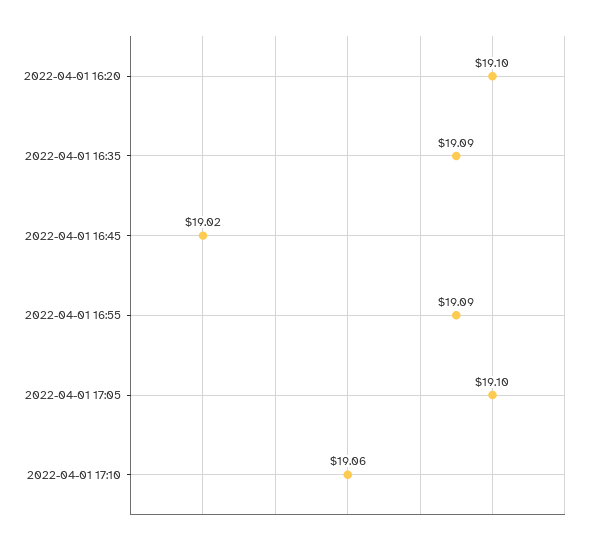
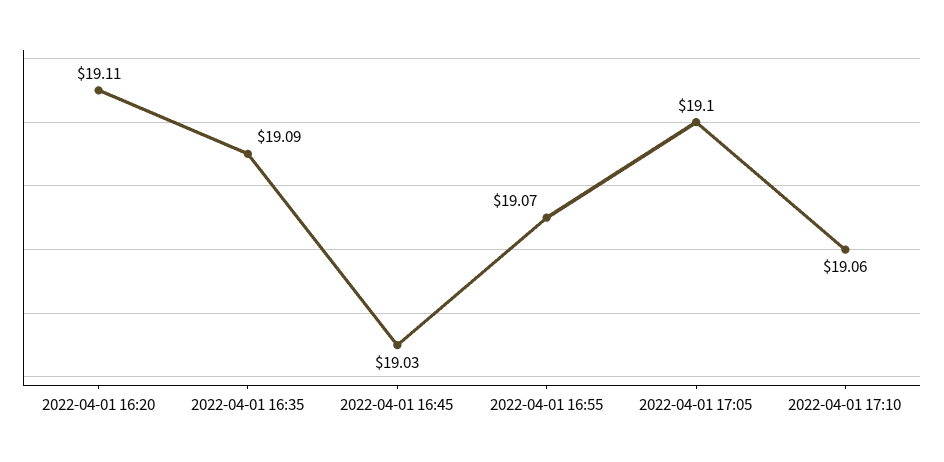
2022-04-01 16:20: 19.1 -> 19.11
2022-04-01 16:45: 19.02 -> 19.03
2022-04-01 16:55: 19.09 -> 19.07

